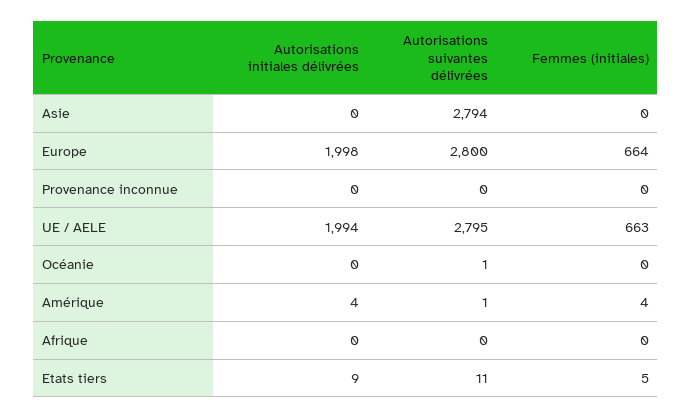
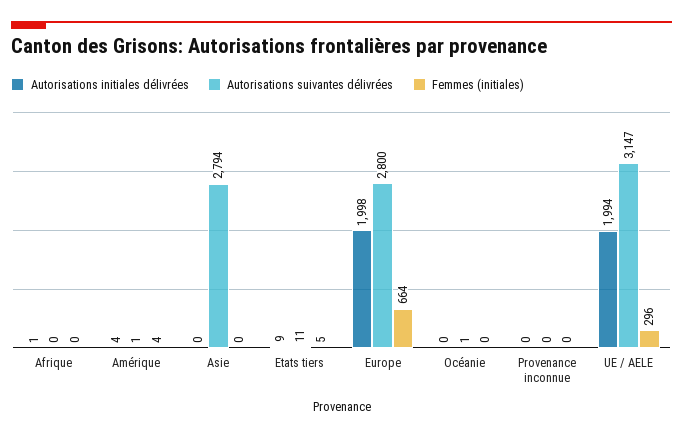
Autorisations suivantes délivrées, UE / AELE: 2795 -> 3147
Femmes (initiales), UE / AELE: 663 -> 296
Autorisations initiales délivrées, Afrique: 0 -> 1

